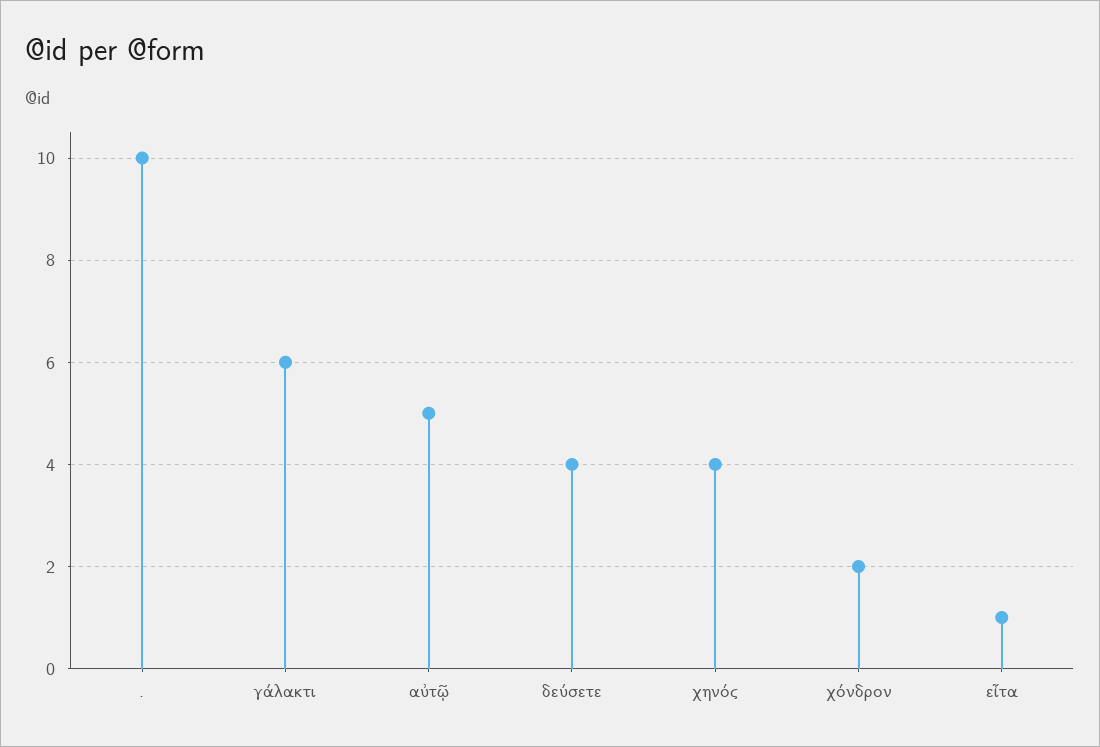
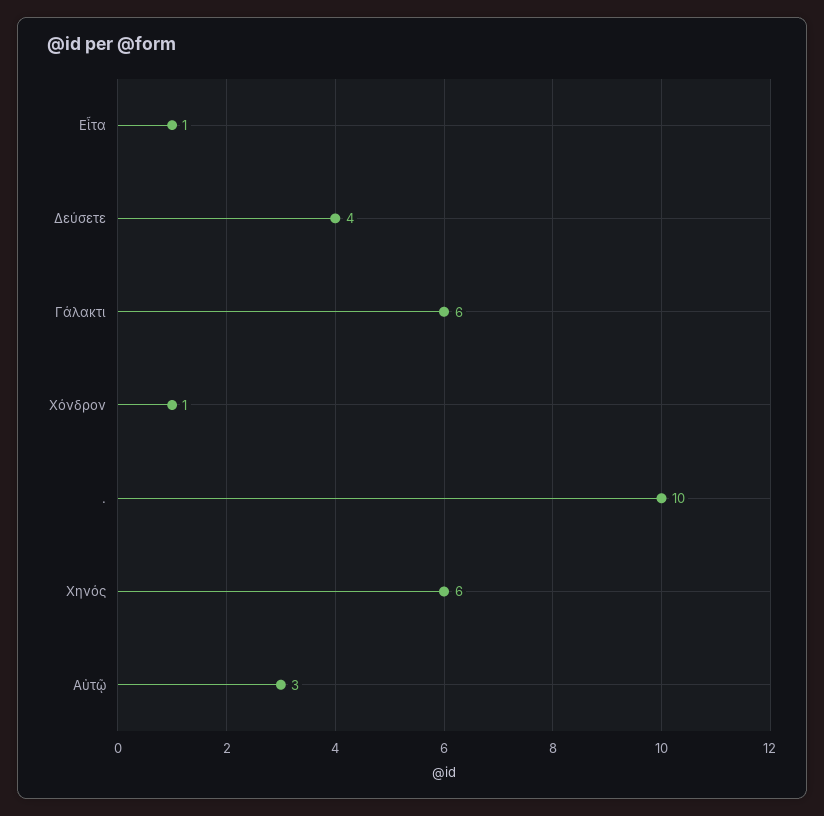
αὐτῷ: 5 -> 3
χηνός: 4 -> 6
χόνδρον: 2 -> 1

